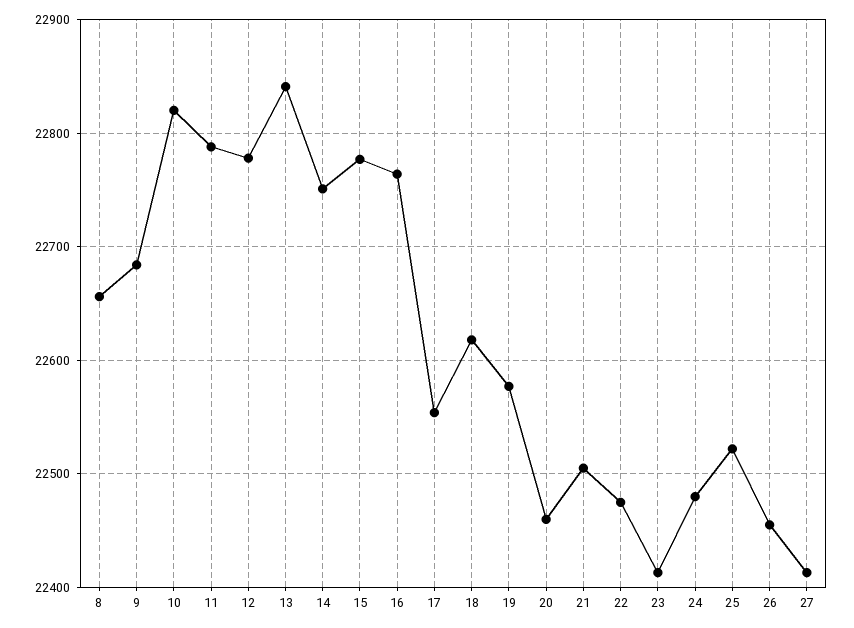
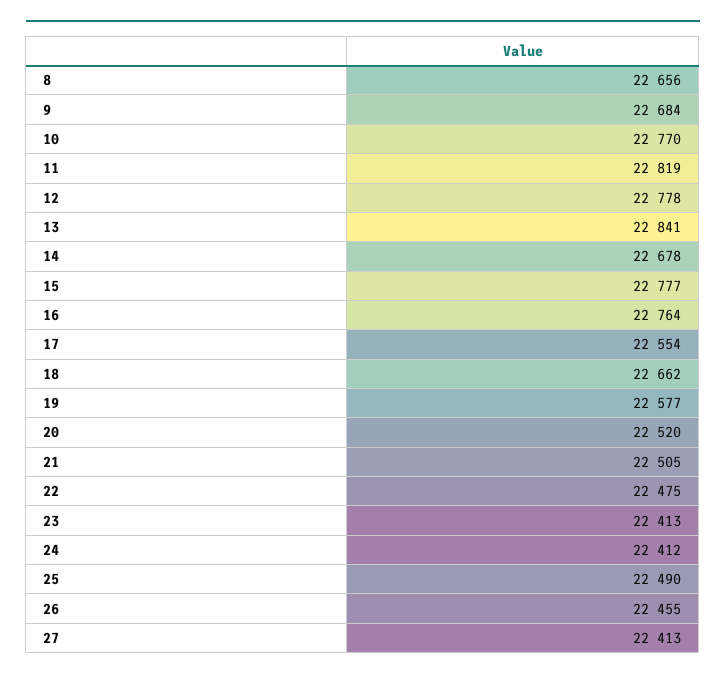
10: 22820 -> 22770
11: 22790 -> 22819
14: 22750 -> 22678
18: 22620 -> 22662
20: 22460 -> 22520
24: 22480 -> 22412
25: 22520 -> 22490

